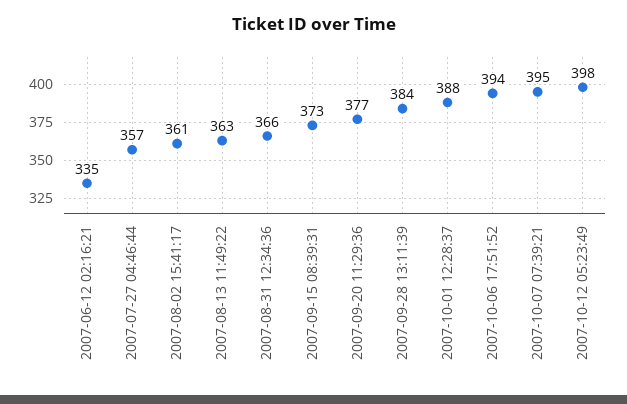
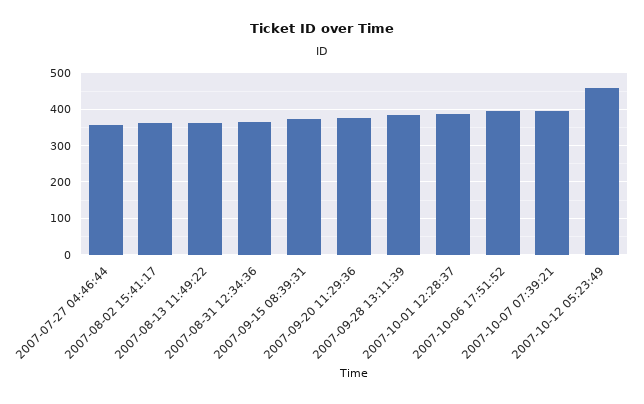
2007-06-12 02:16:21: 335 -> none
2007-10-12 05:23:49: 398 -> 460

